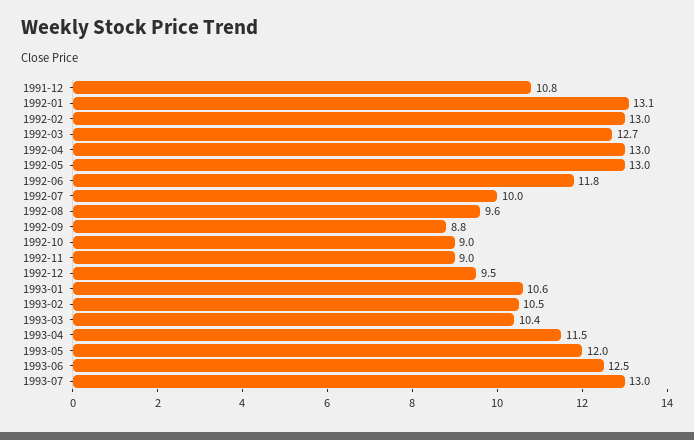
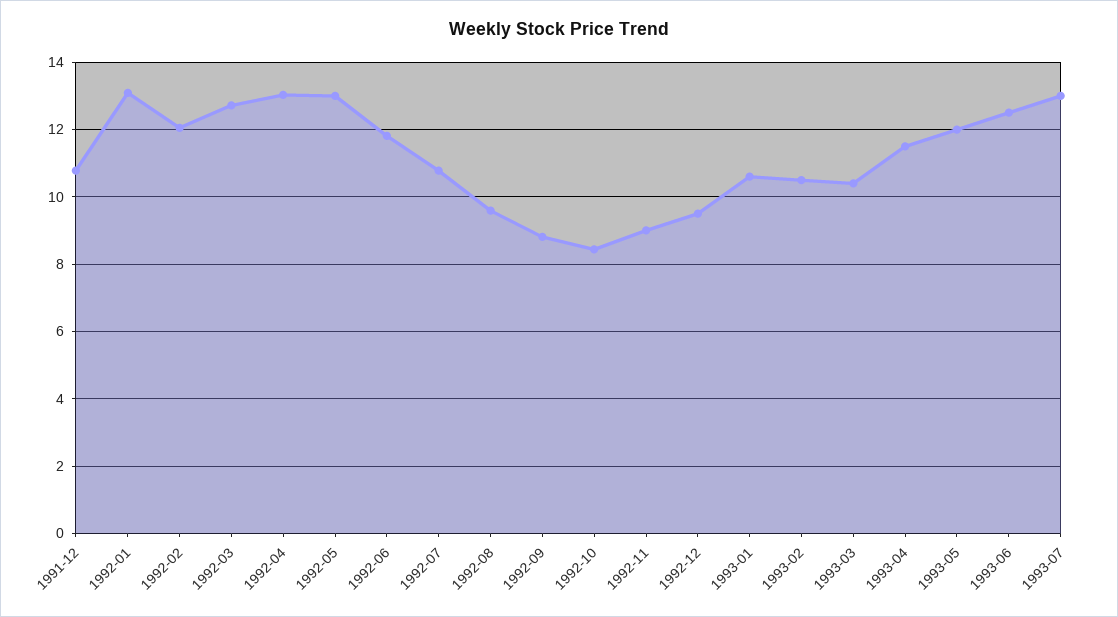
1992-02: 13 -> 12
1992-07: 10 -> 10.8
1992-10: 9 -> 8.4

